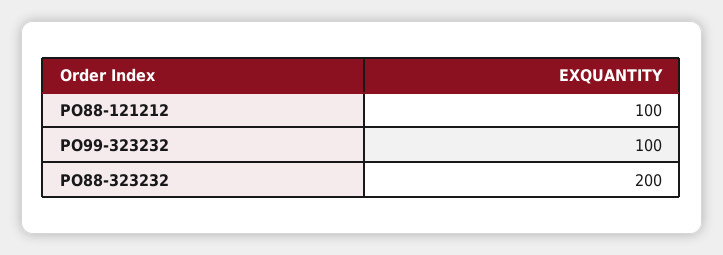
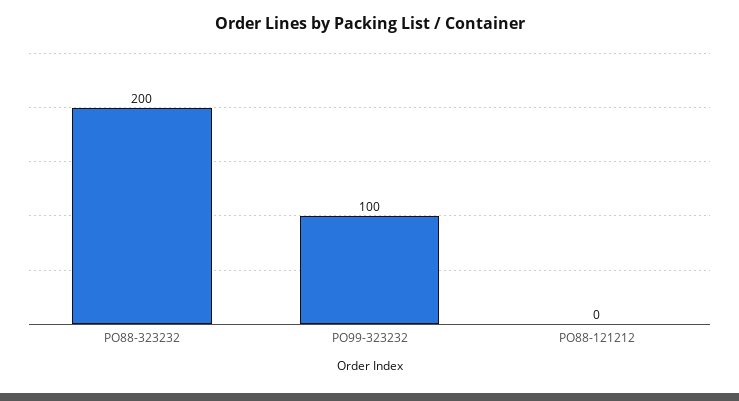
PO88-121212: 100 -> 0

